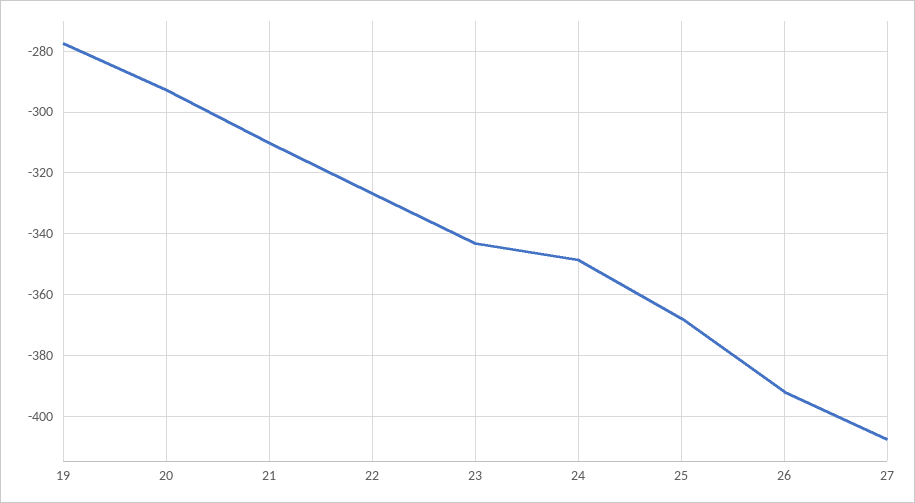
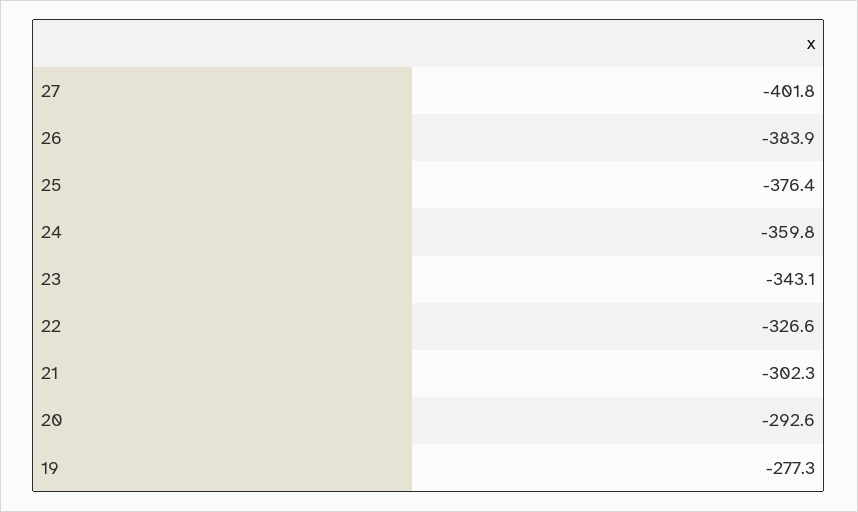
21: -310 -> -302.3
24: -348 -> -359.8
25: -368 -> -376.4
26: -392 -> -383.9
27: -408 -> -401.8

